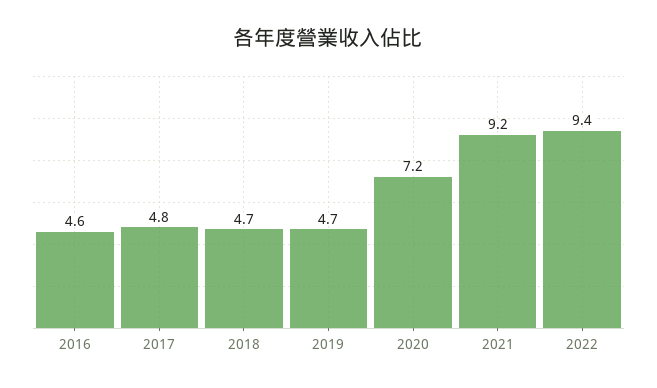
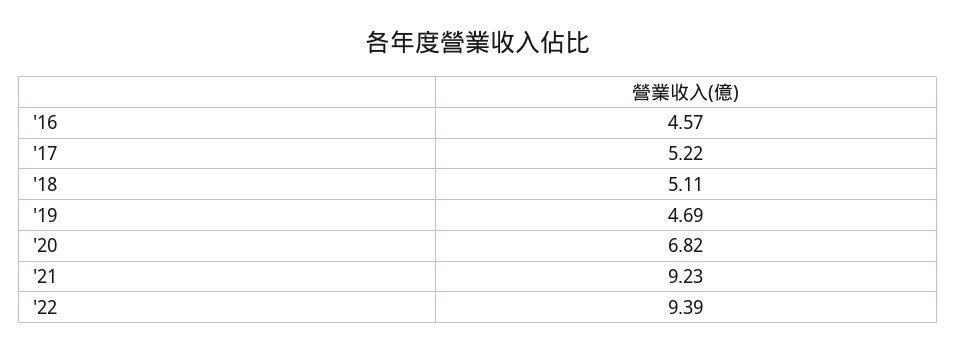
2017: 4.8 -> 5.22
2018: 4.7 -> 5.11
2020: 7.2 -> 6.82

